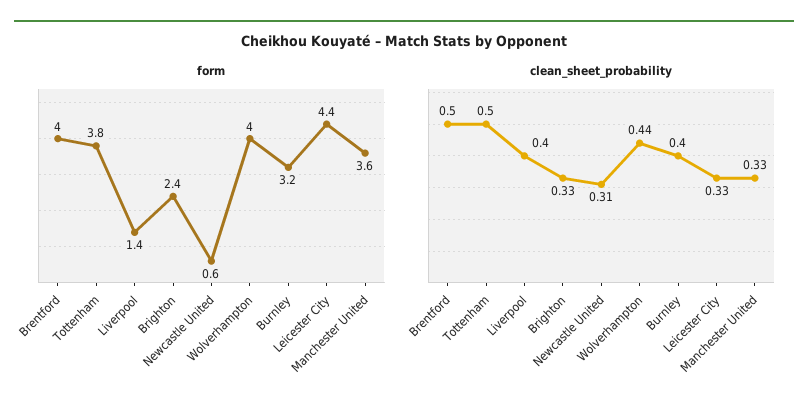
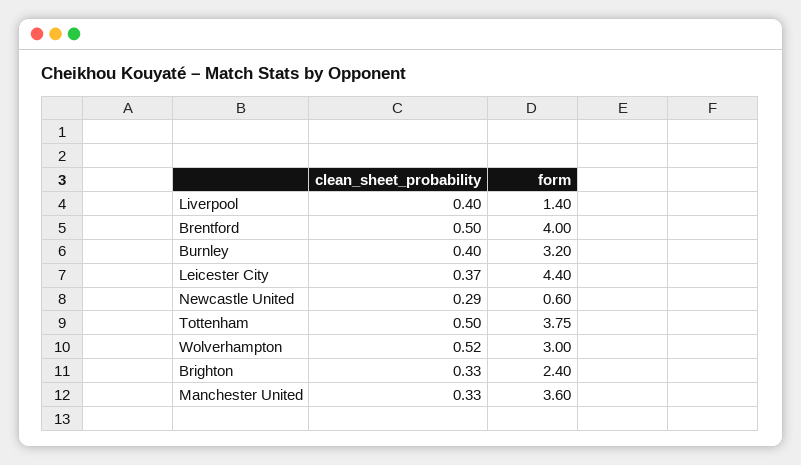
form, Wolverhampton: 4 -> 3
clean_sheet_probability, Newcastle United: 0.31 -> 0.29
clean_sheet_probability, Wolverhampton: 0.44 -> 0.52
clean_sheet_probability, Leicester City: 0.33 -> 0.37

